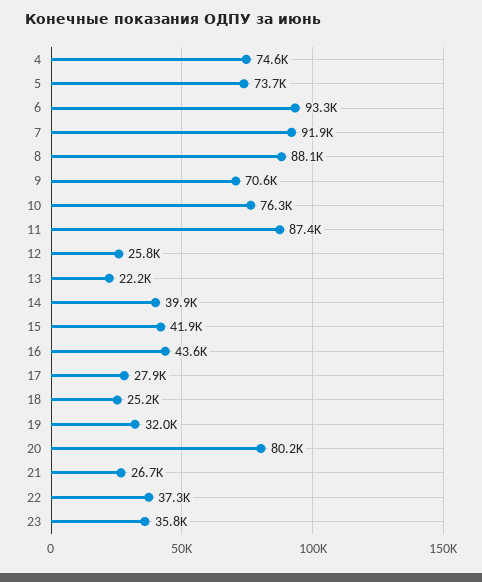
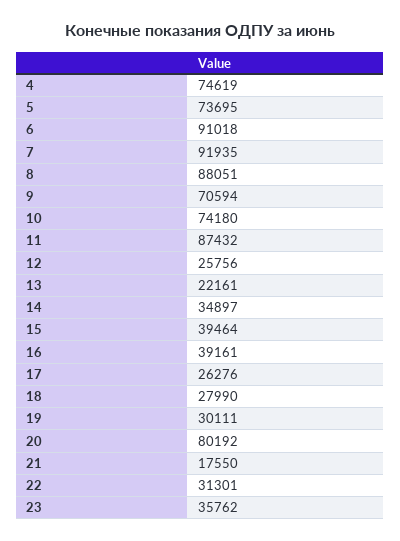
6: 93300 -> 91018
10: 76300 -> 74180
14: 39900 -> 34897
15: 41900 -> 39464
16: 43600 -> 39161
17: 27900 -> 26276
18: 25200 -> 27990
19: 32000 -> 30111
21: 26700 -> 17550
22: 37300 -> 31301

